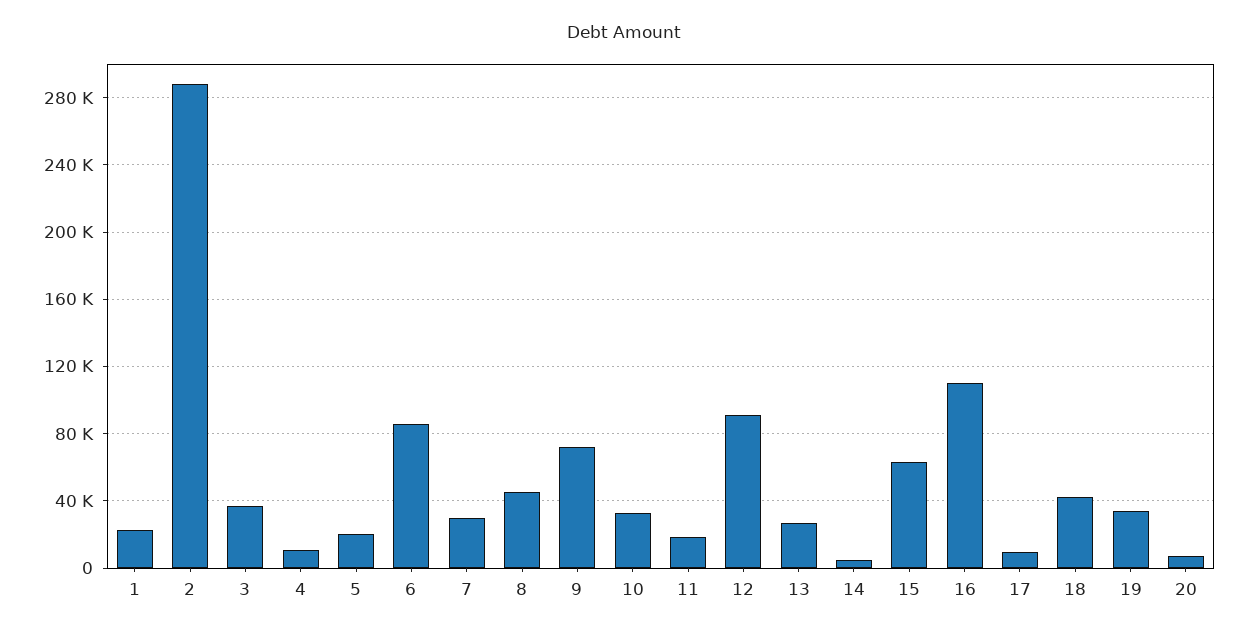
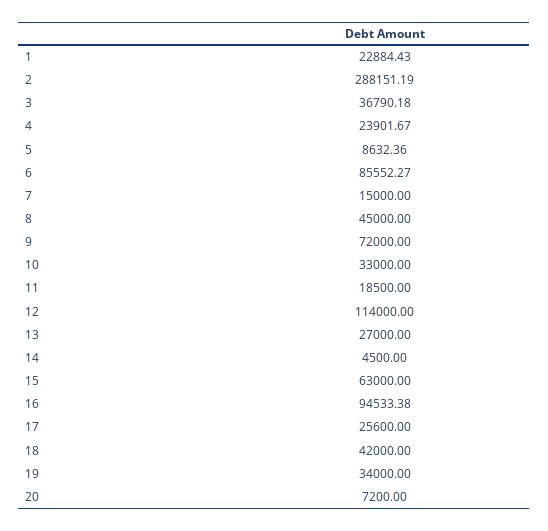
4: 10000 -> 23901.67
5: 20000 -> 8632.36
7: 30000 -> 15000
12: 90000 -> 114000
16: 110000 -> 94533.38
17: 10000 -> 25600

